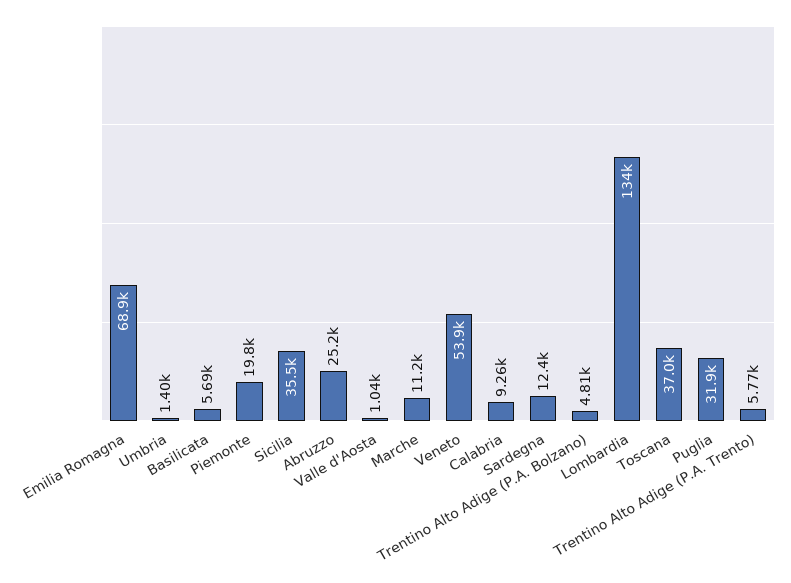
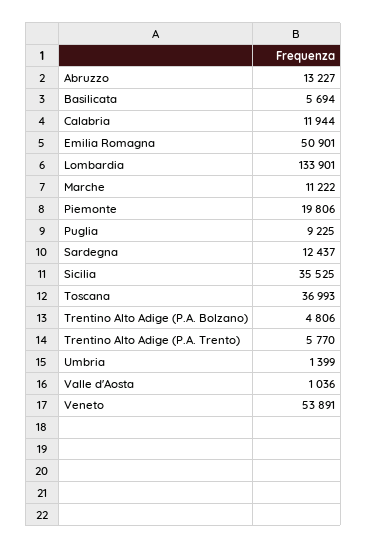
Emilia Romagna: 68900 -> 50901
Abruzzo: 25200 -> 13227
Calabria: 9260 -> 11944
Puglia: 31900 -> 9225

